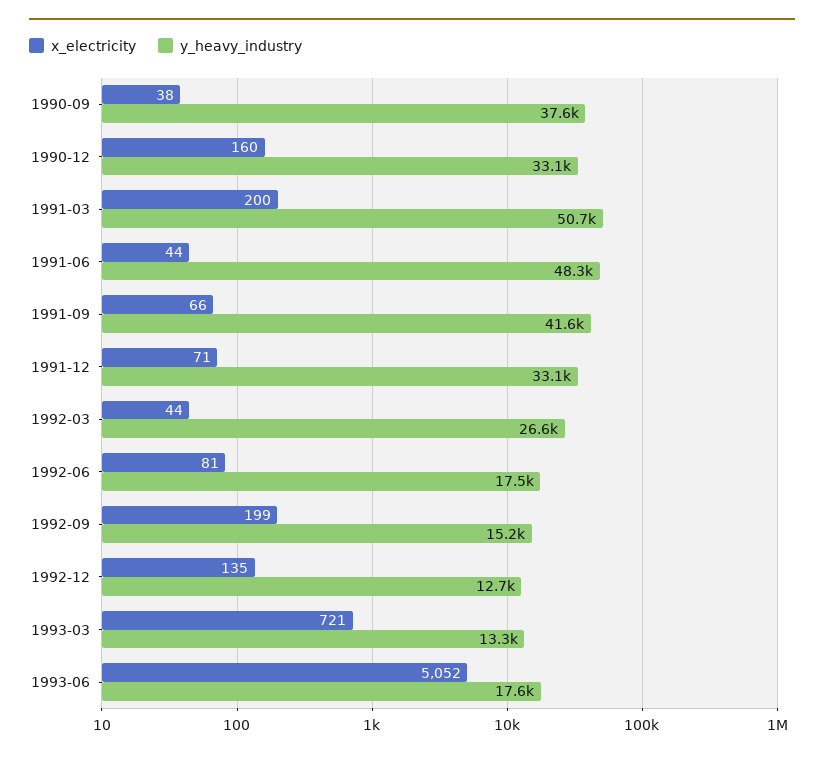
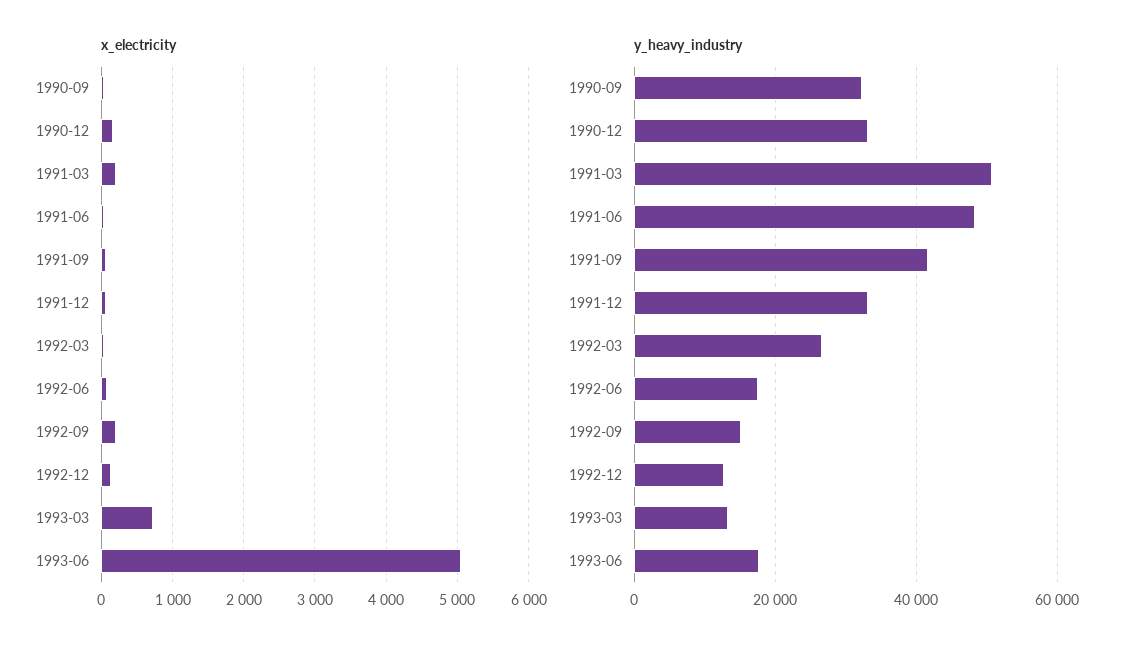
y_heavy_industry, 1990-09: 37600 -> 32000

